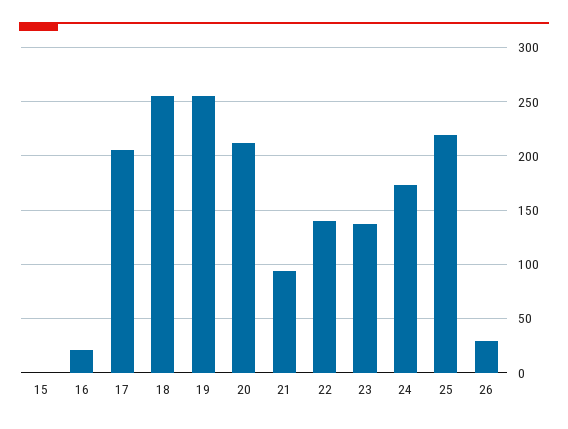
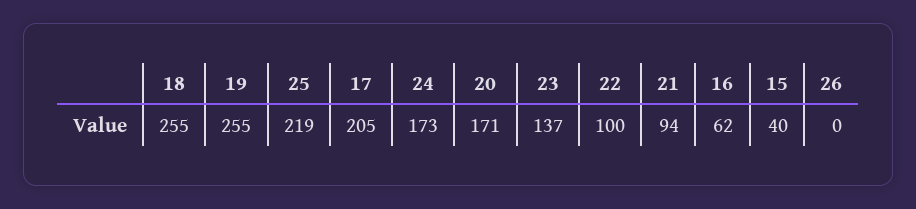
15: 0 -> 40
16: 20 -> 62
20: 210 -> 171
22: 140 -> 100
26: 30 -> 0

